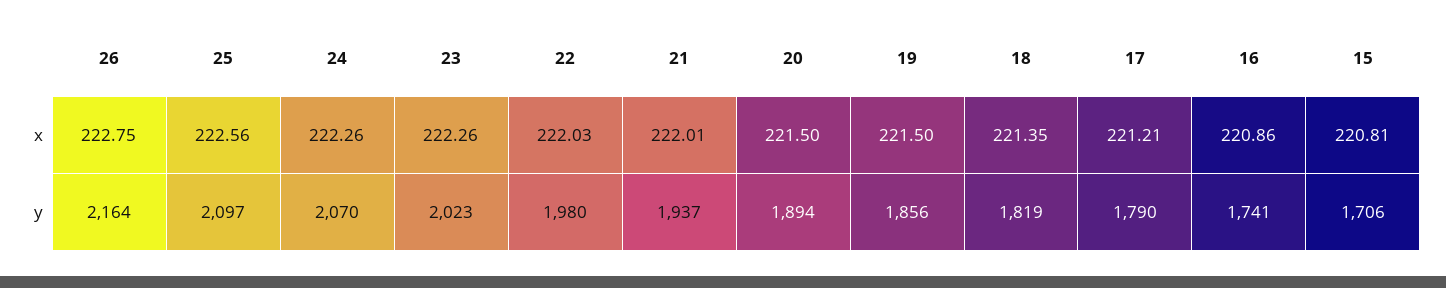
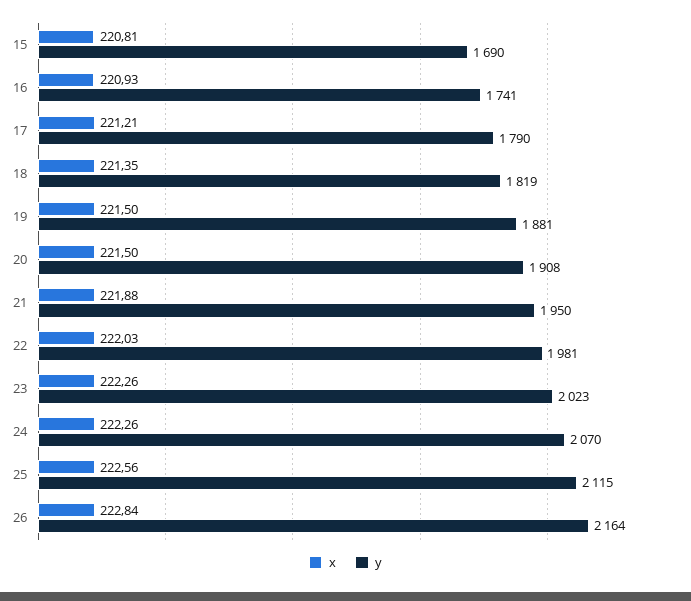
x, 26: 222.75 -> 222.84
x, 21: 222.01 -> 221.88
x, 16: 220.86 -> 220.93
y, 25: 2097 -> 2115
y, 22: 1980 -> 1981
y, 21: 1937 -> 1950
y, 20: 1894 -> 1908
y, 19: 1856 -> 1881
y, 15: 1706 -> 1690

